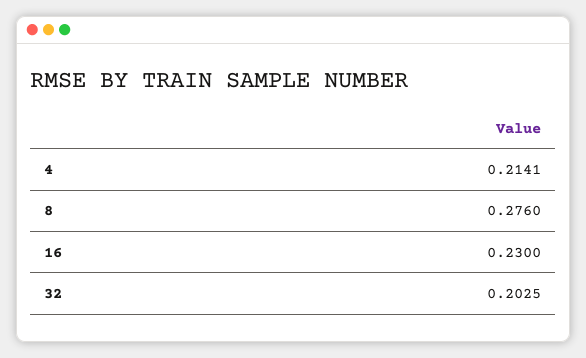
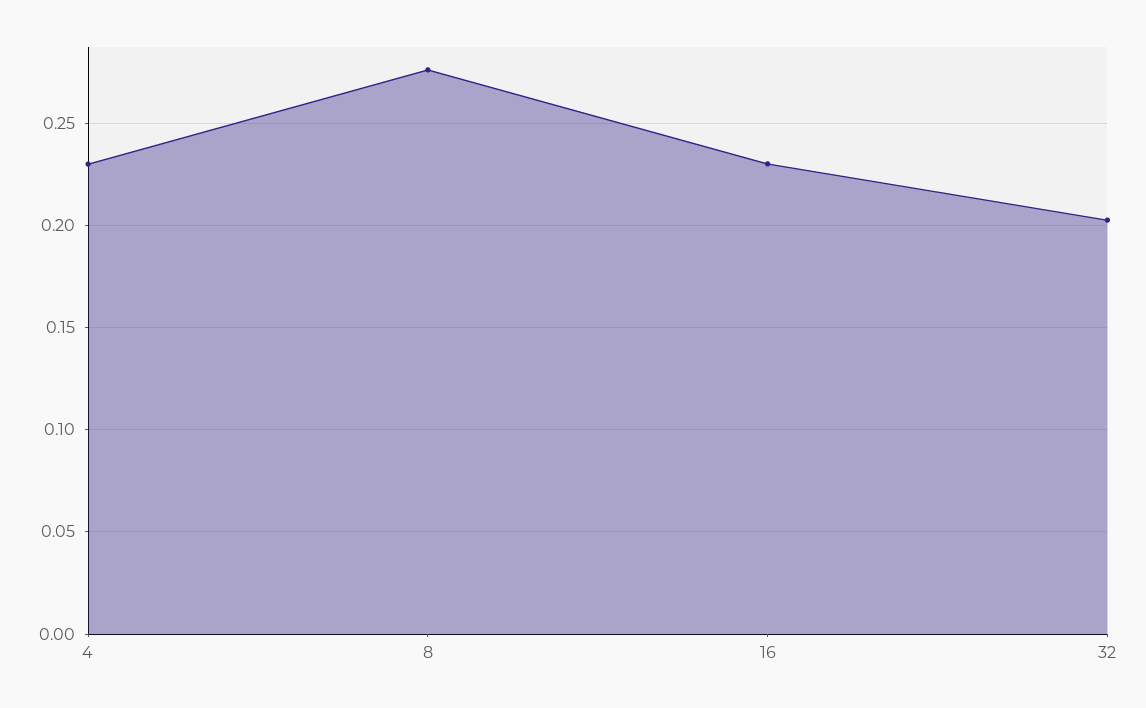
4: 0.2141 -> 0.23

